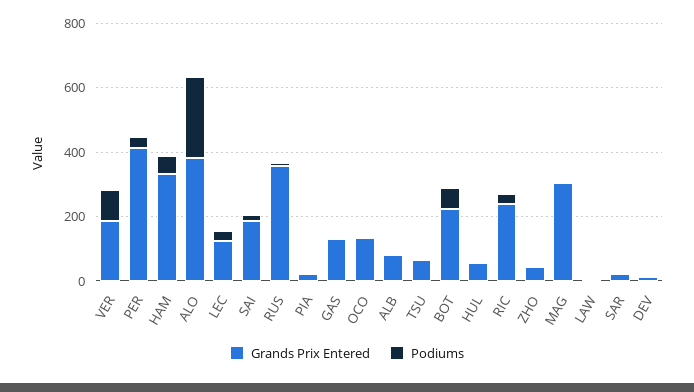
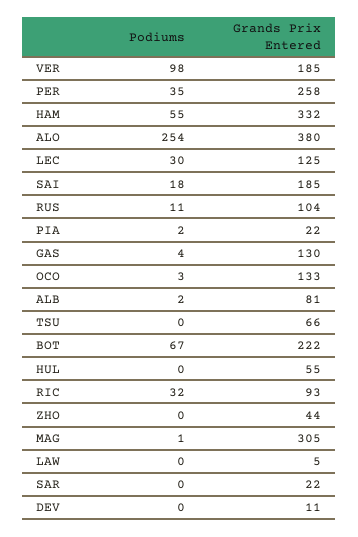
Grands Prix Entered, PER: 400 -> 258
Grands Prix Entered, RUS: 350 -> 104
Grands Prix Entered, RIC: 250 -> 93

